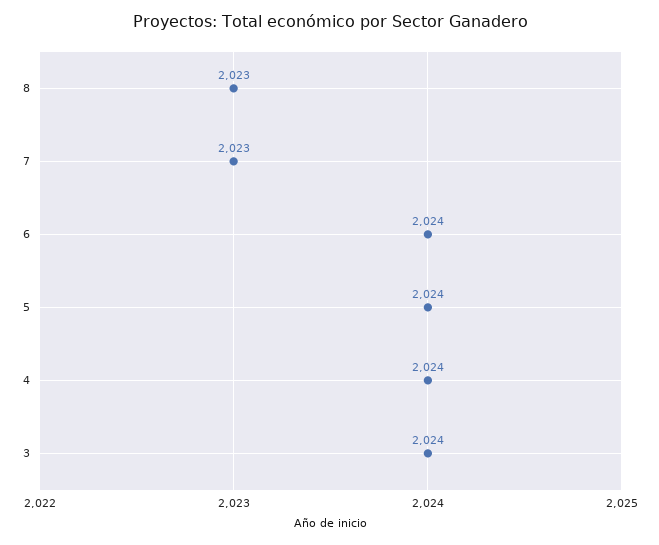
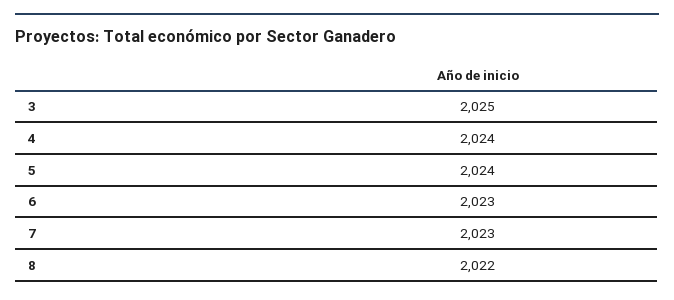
8: 2023 -> 2022
6: 2024 -> 2023
3: 2024 -> 2025

